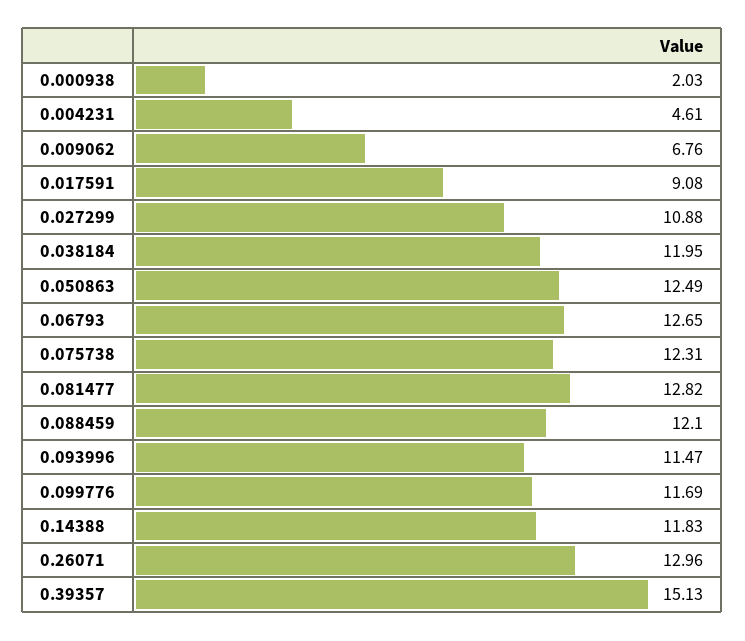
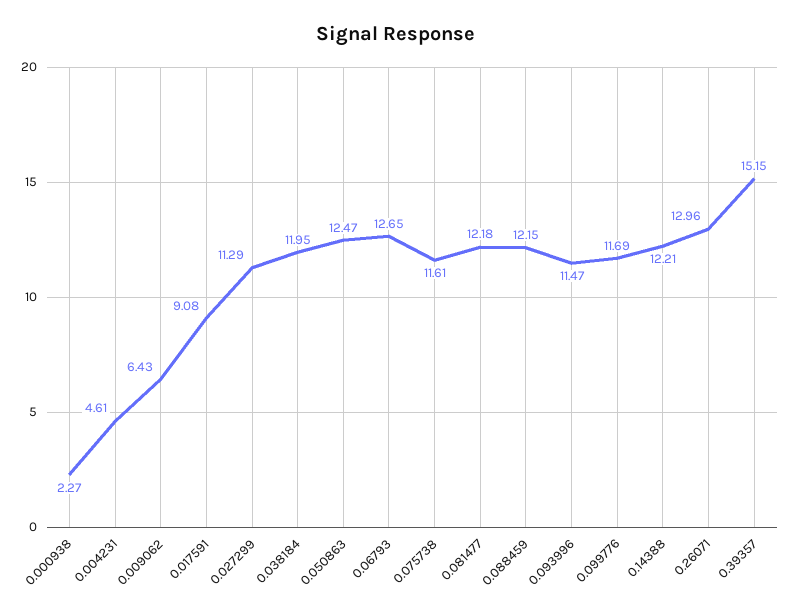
0.000938: 2.03 -> 2.27
0.009062: 6.76 -> 6.43
0.027299: 10.88 -> 11.29
0.050863: 12.49 -> 12.47
0.075738: 12.31 -> 11.61
0.081477: 12.82 -> 12.18
0.088459: 12.1 -> 12.15
0.14388: 11.83 -> 12.21
0.39357: 15.13 -> 15.15

